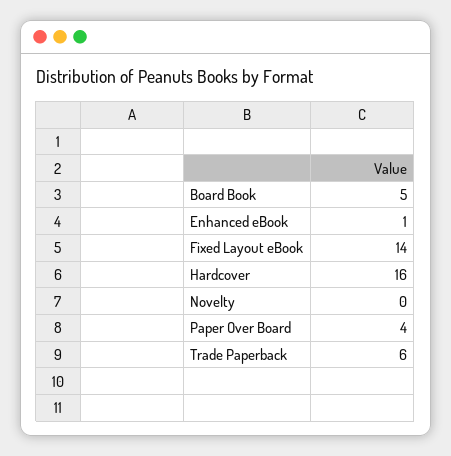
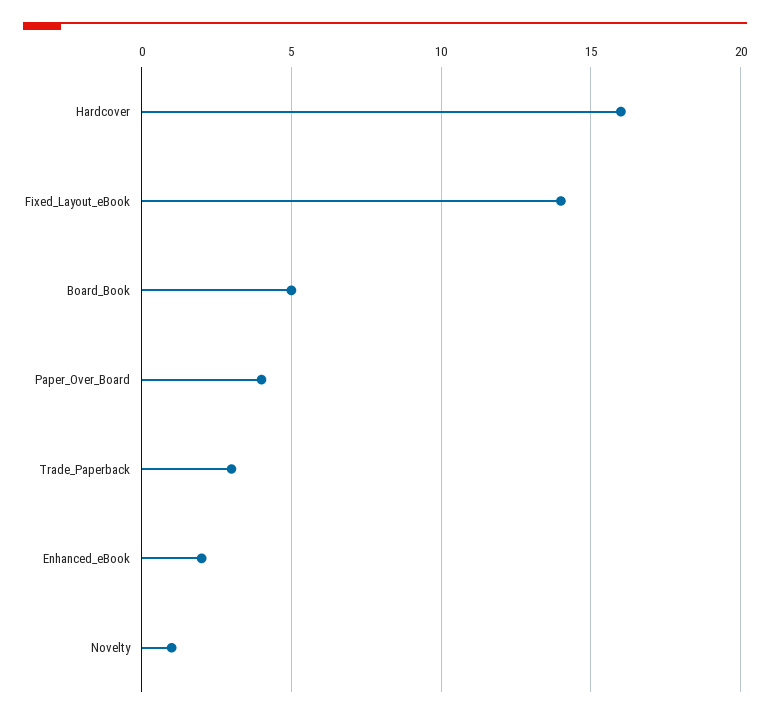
Enhanced eBook: 1 -> 2
Novelty: 0 -> 1
Trade Paperback: 6 -> 3

